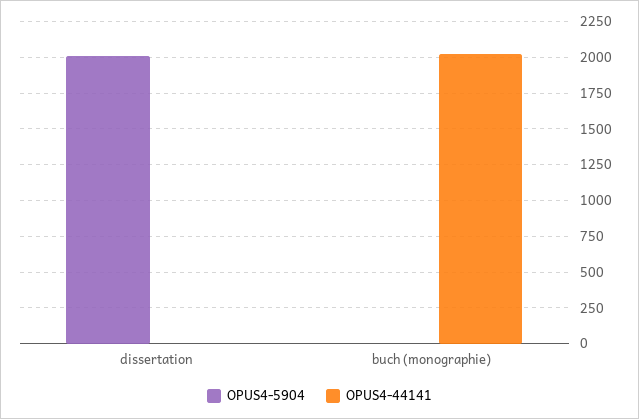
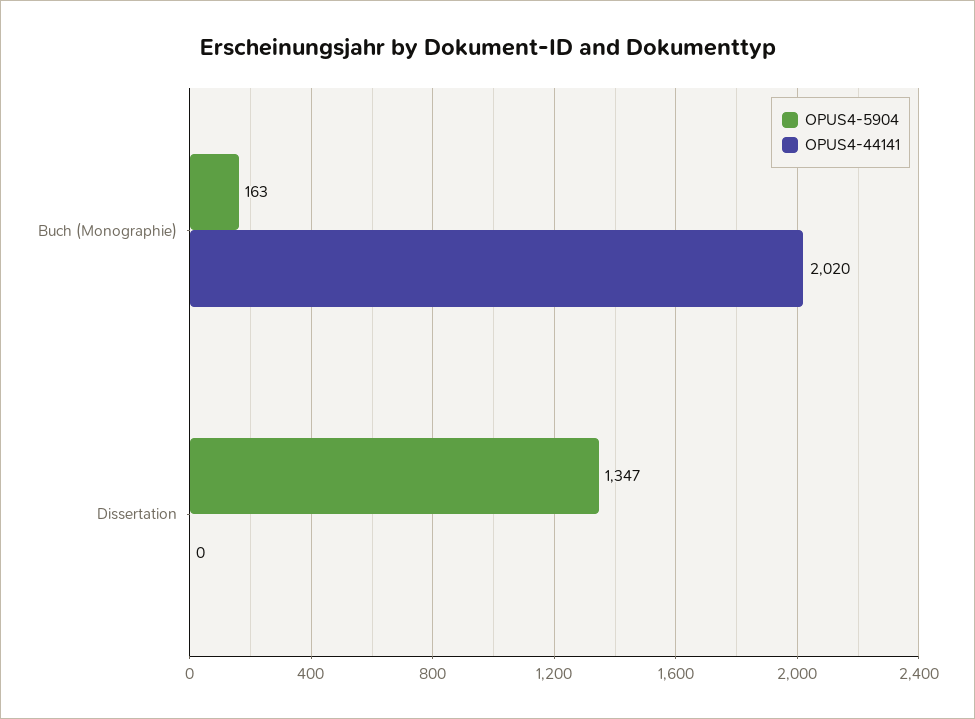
OPUS4-5904, dissertation: 2000 -> 1347
OPUS4-5904, buch (monographie): 0 -> 163

